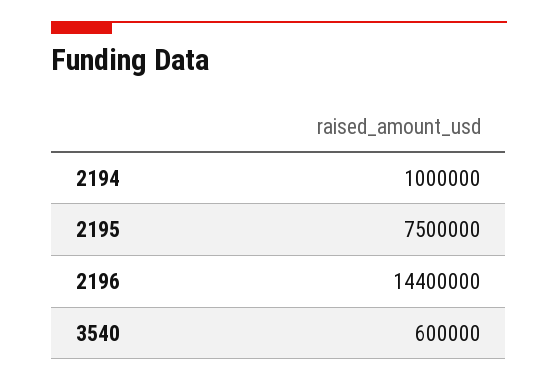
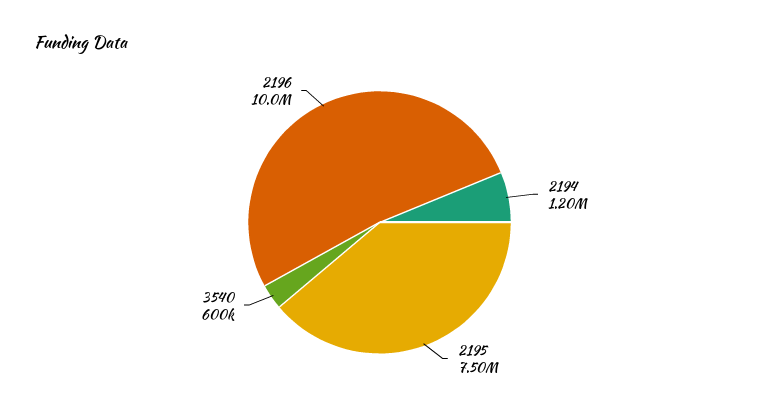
2194: 1000000 -> 1200000
2196: 14400000 -> 10000000

